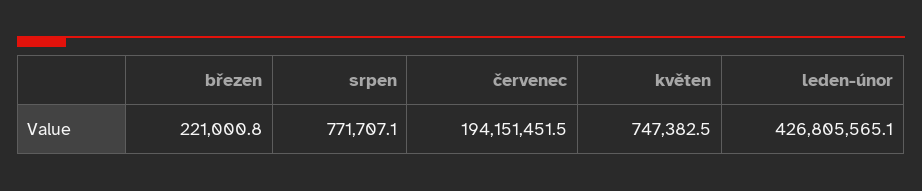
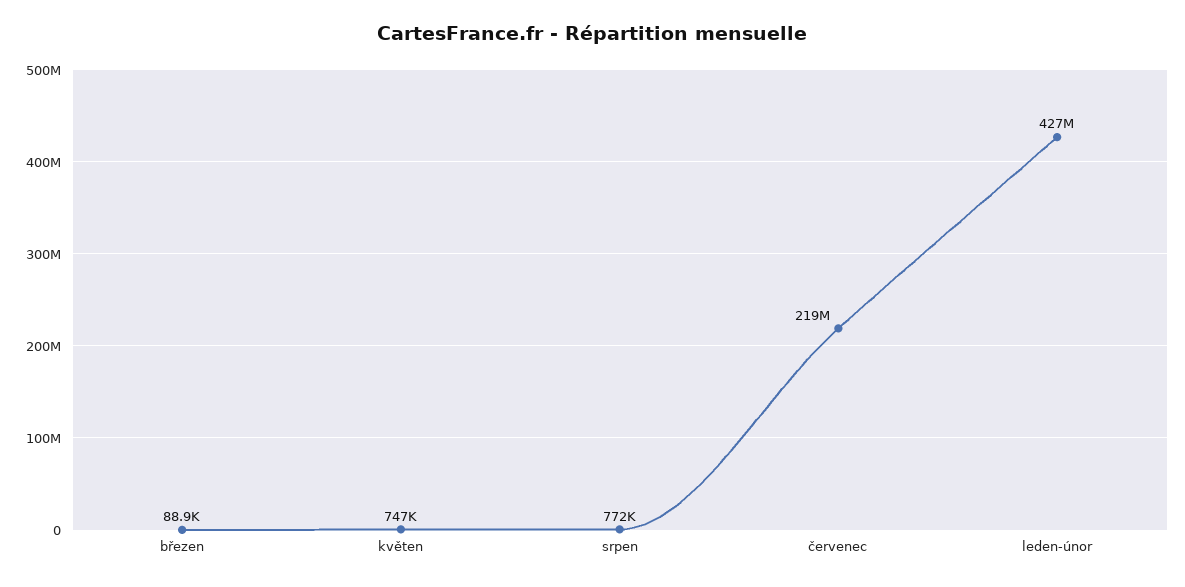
březen: 221000.8 -> 88900
červenec: 194151451.5 -> 219000000

